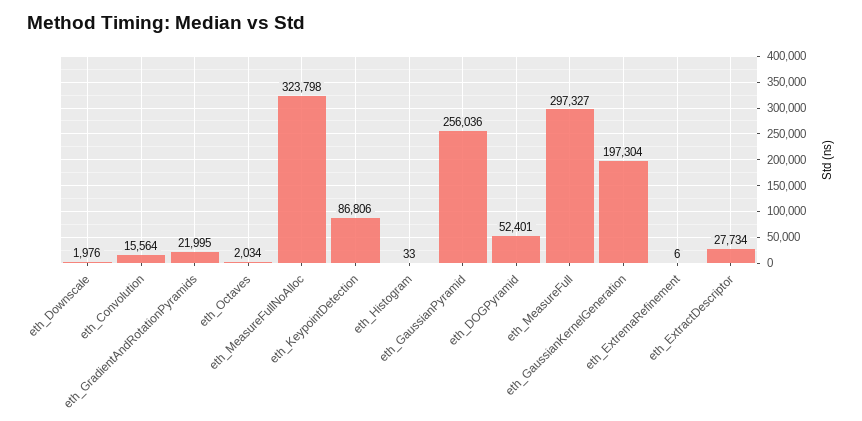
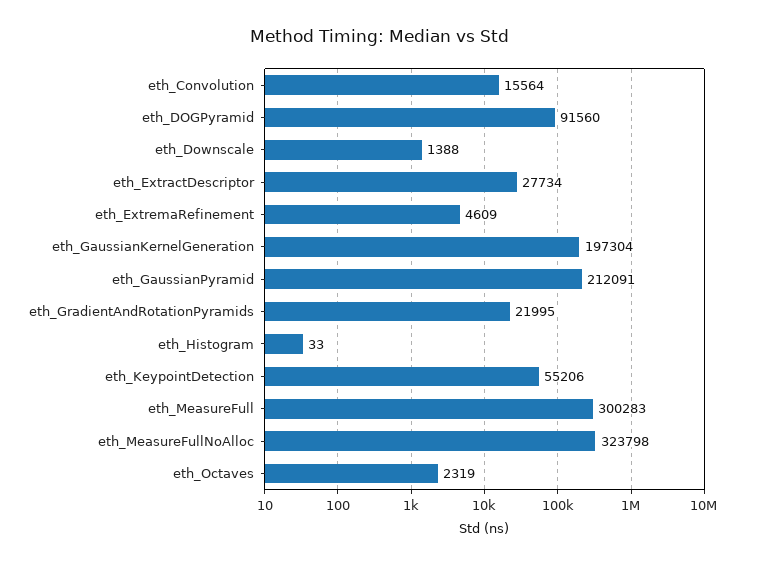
eth_Downscale: 1976 -> 1388
eth_Octaves: 2034 -> 2319
eth_KeypointDetection: 86806 -> 55206
eth_GaussianPyramid: 256036 -> 212091
eth_DOGPyramid: 52401 -> 91560
eth_MeasureFull: 297327 -> 300283
eth_ExtremaRefinement: 6 -> 4609

